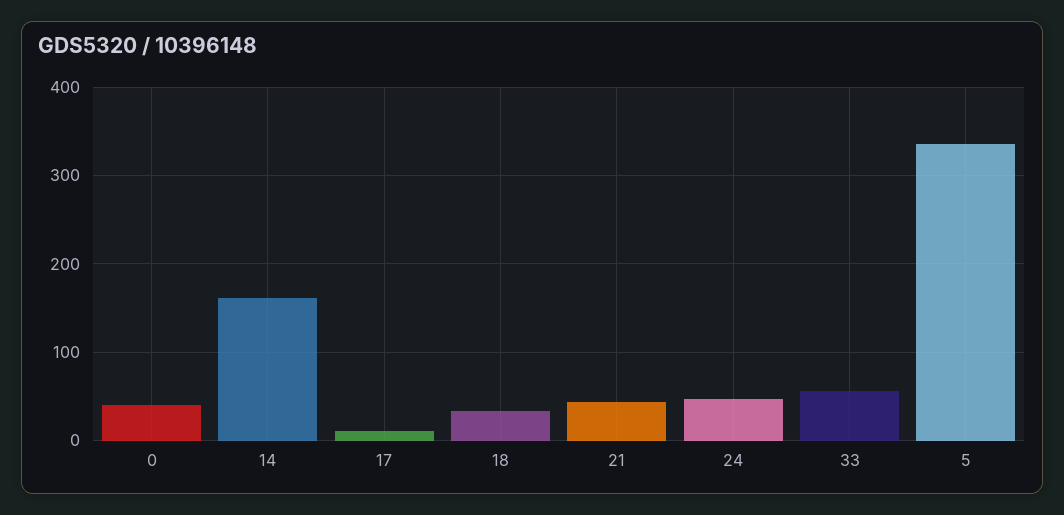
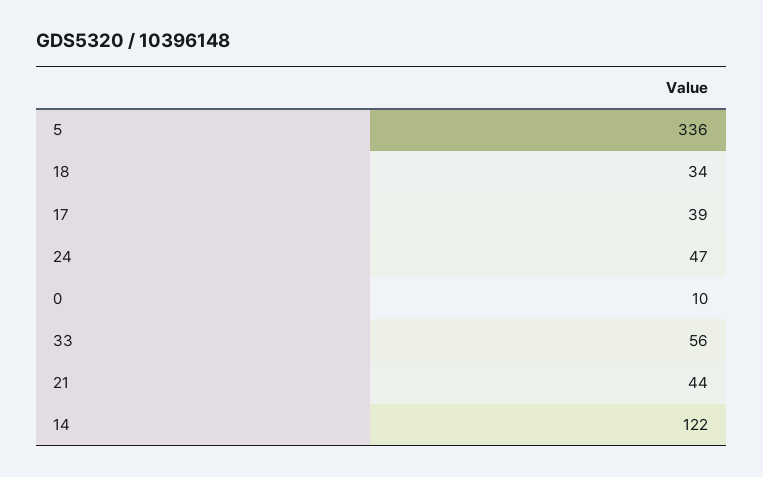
0: 40 -> 10
14: 160 -> 122
17: 10 -> 39

